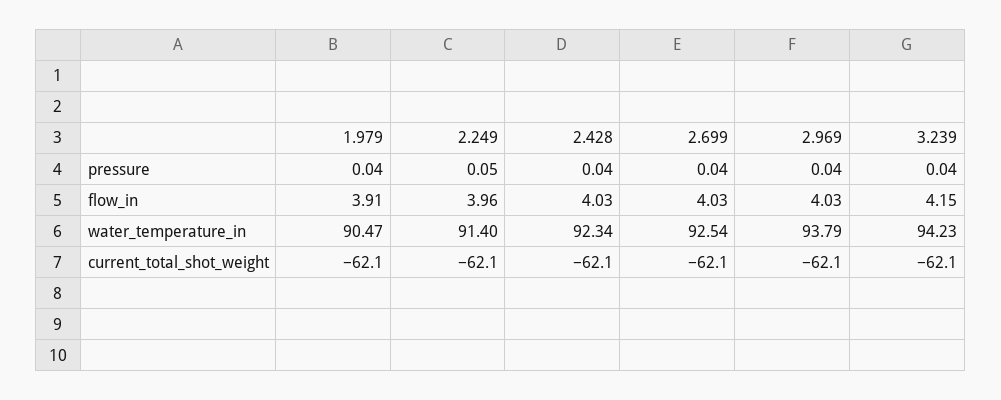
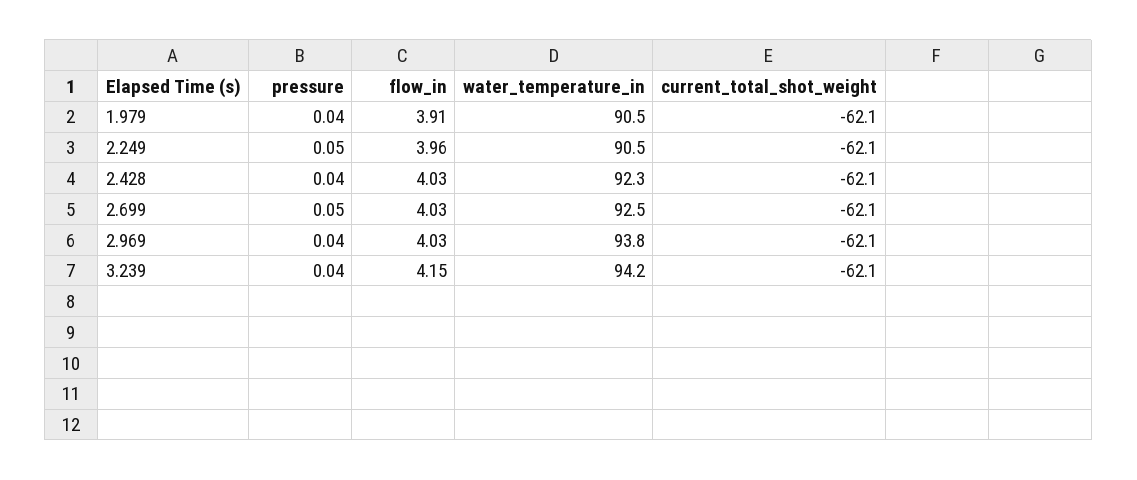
2.699, pressure: 0.04 -> 0.05
2.249, water_temperature_in: 91.4 -> 90.5

